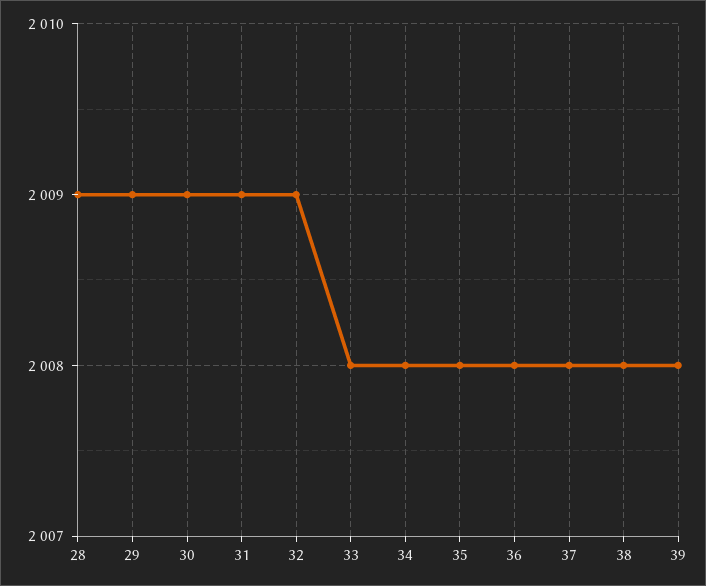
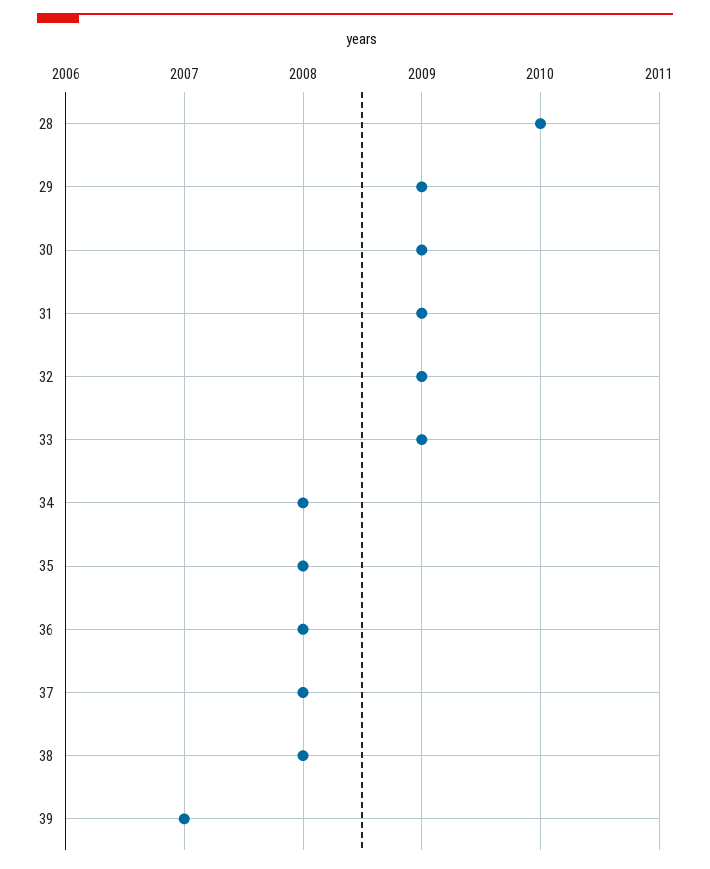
28: 2009 -> 2010
33: 2008 -> 2009
39: 2008 -> 2007

